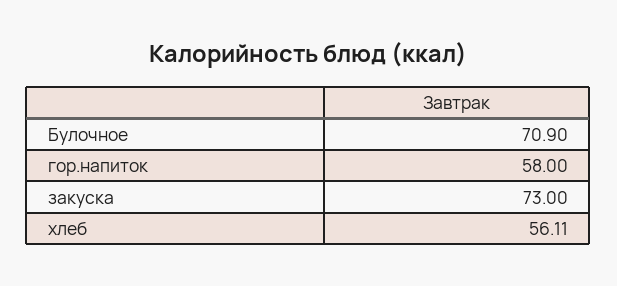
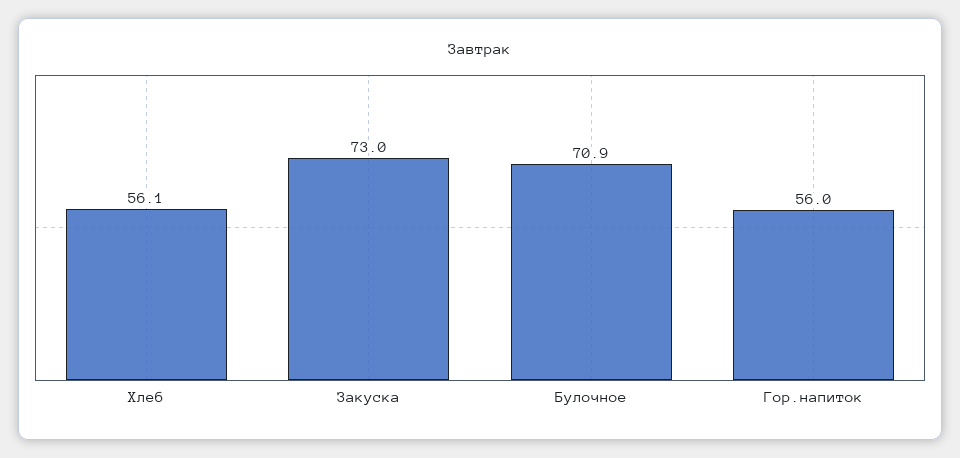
гор.напиток: 58 -> 56

